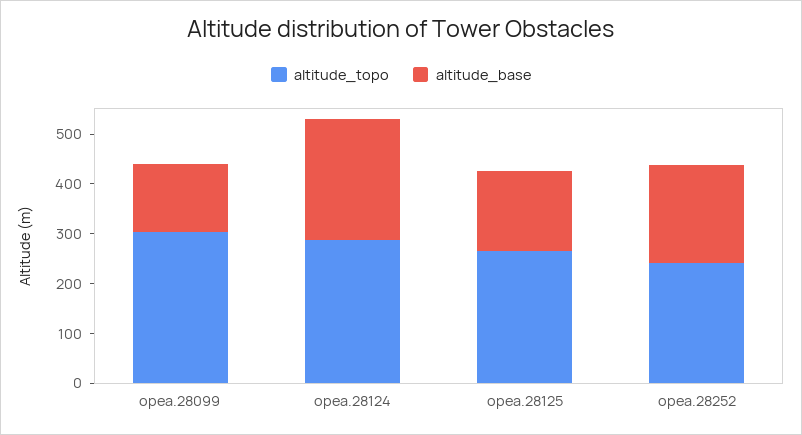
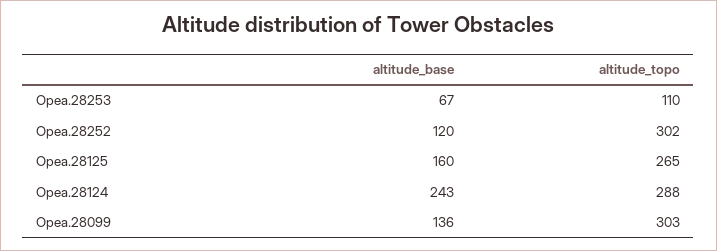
altitude_topo, opea.28252: 240 -> 302
altitude_base, opea.28252: 200 -> 120
altitude_base, Opea.28253: none -> 67
altitude_topo, Opea.28253: none -> 110

